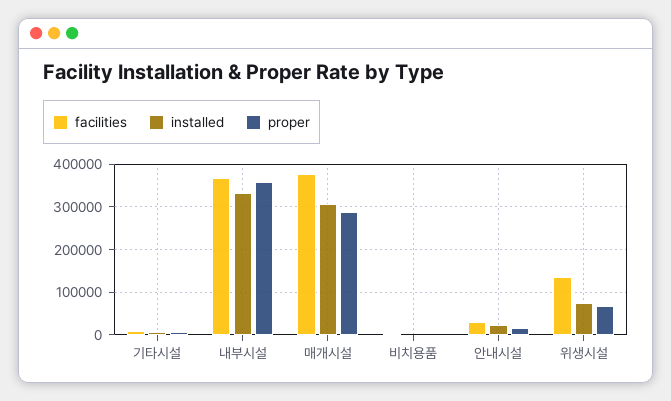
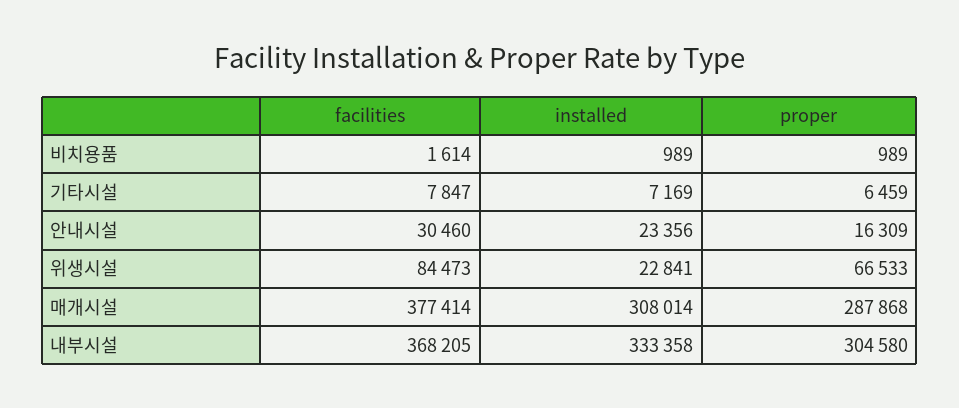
proper, 내부시설: 360000 -> 304580
facilities, 위생시설: 140000 -> 84473
installed, 위생시설: 80000 -> 22841

